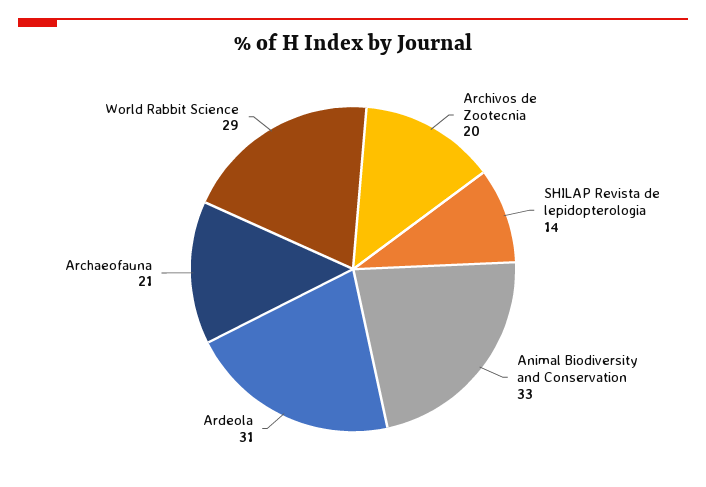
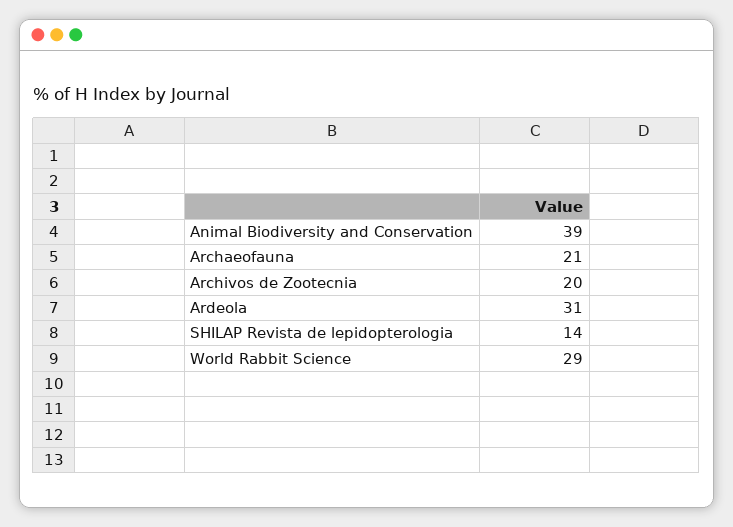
Animal Biodiversity and Conservation: 33 -> 39

